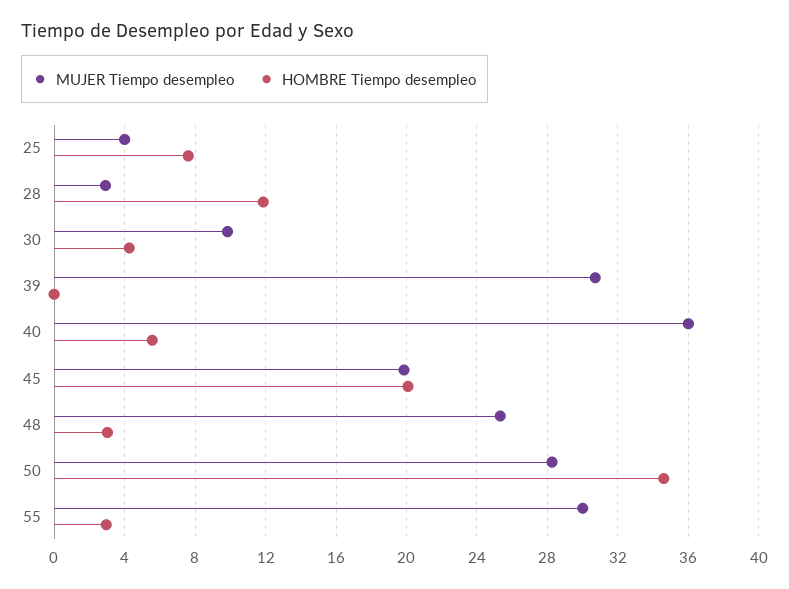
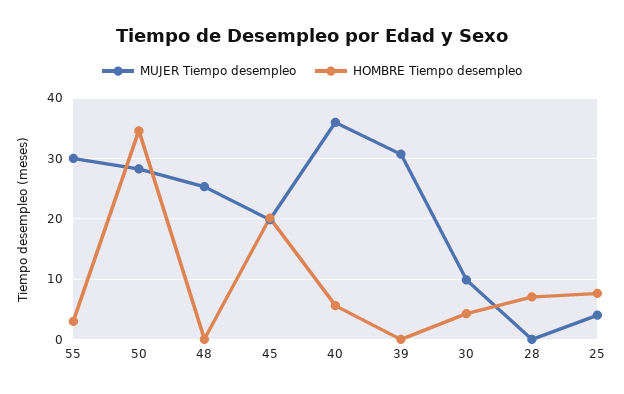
MUJER Tiempo desempleo, 28: 3 -> 0
HOMBRE Tiempo desempleo, 28: 12 -> 7
HOMBRE Tiempo desempleo, 48: 3 -> 0

